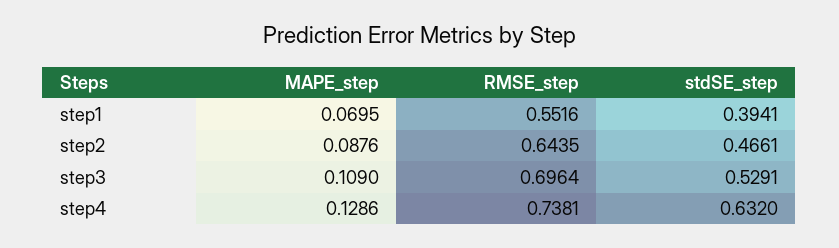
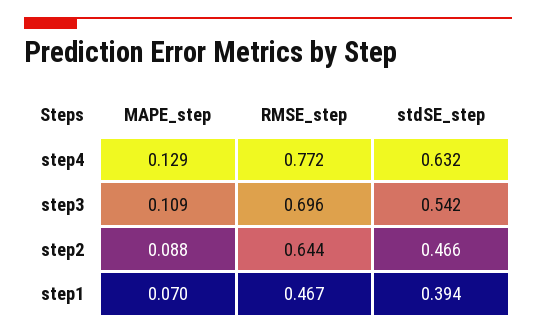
RMSE_step, step1: 0.5516 -> 0.467
stdSE_step, step3: 0.5291 -> 0.542
RMSE_step, step4: 0.7381 -> 0.772

